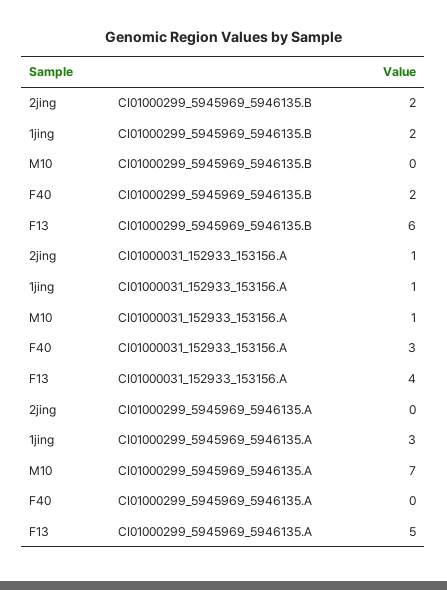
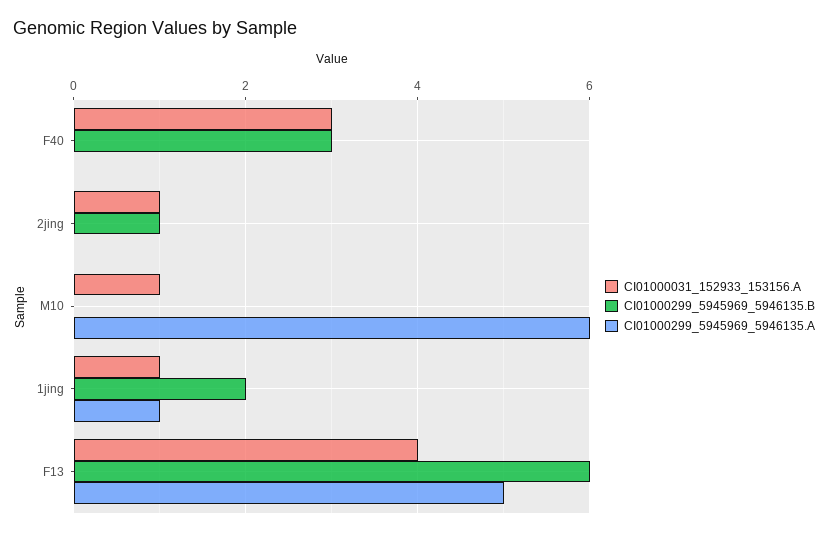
CI01000299_5945969_5946135.B, 2jing: 2 -> 1
CI01000299_5945969_5946135.B, F40: 2 -> 3
CI01000299_5945969_5946135.A, 1jing: 3 -> 1
CI01000299_5945969_5946135.A, M10: 7 -> 6

